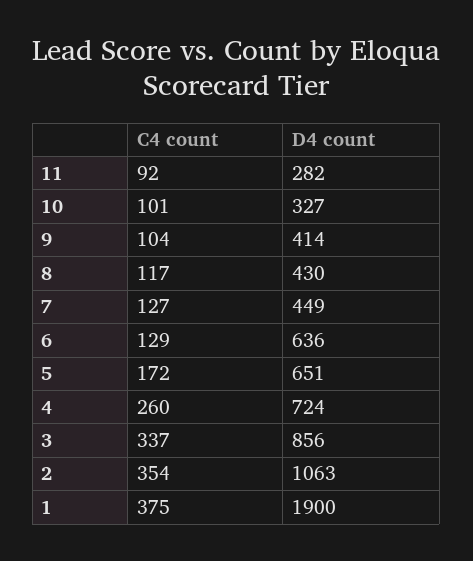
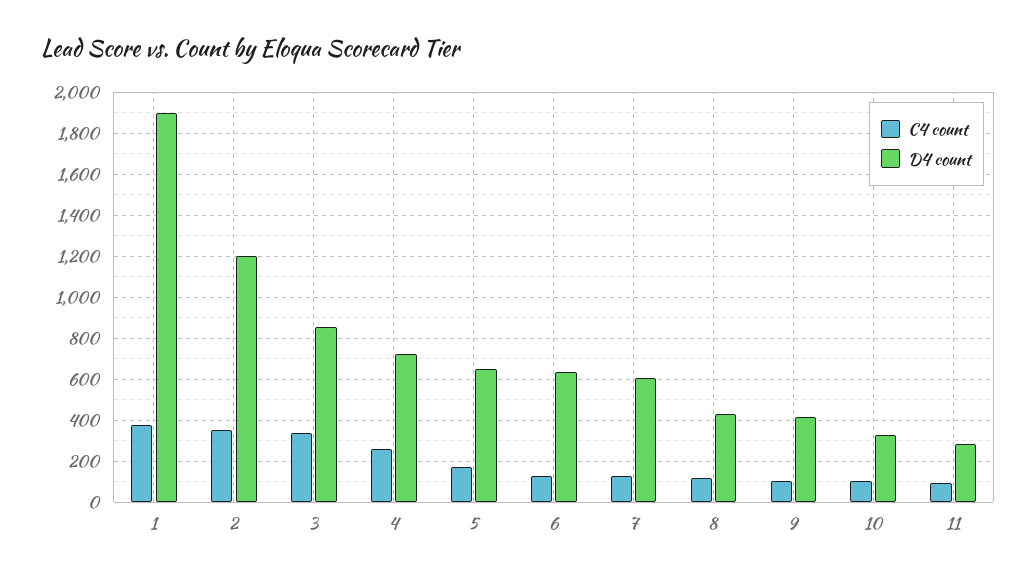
D4 count, 7: 449 -> 600
D4 count, 2: 1063 -> 1200

